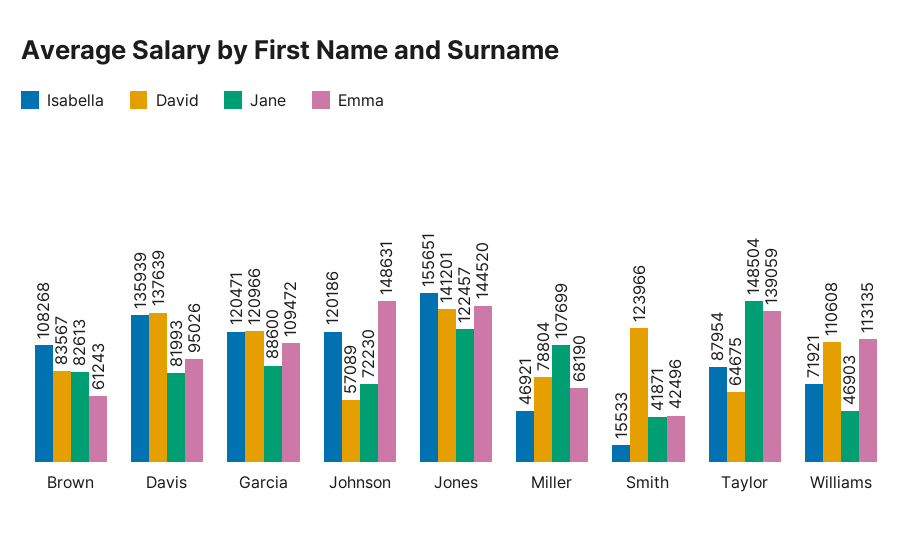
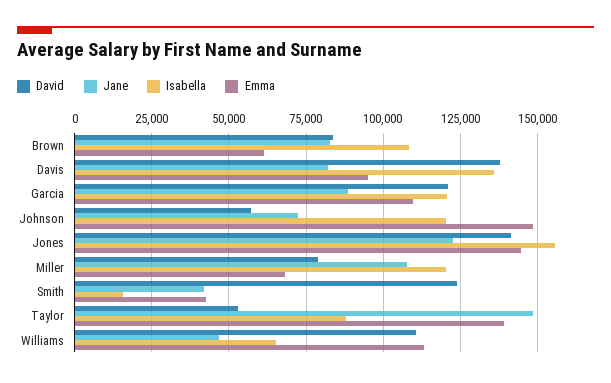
Isabella, Miller: 46921 -> 120000
David, Taylor: 64675 -> 52500
Isabella, Williams: 71921 -> 65000

